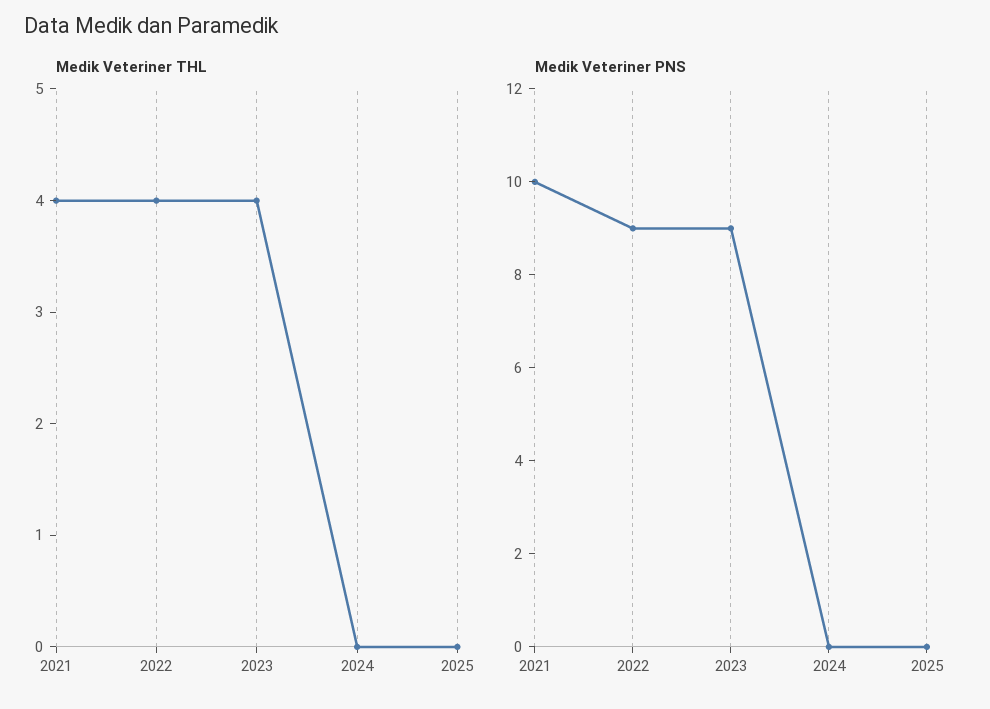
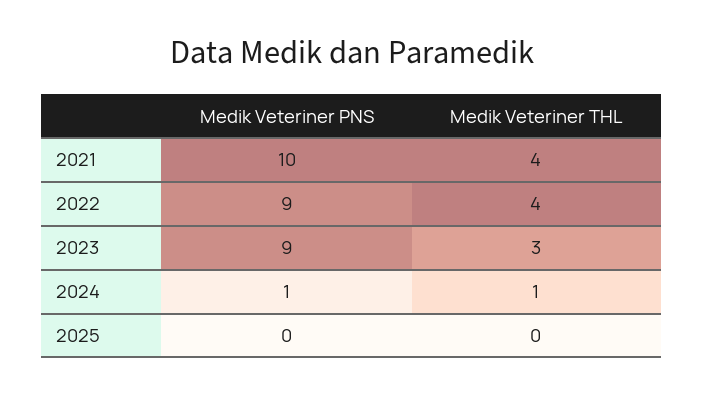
Medik Veteriner THL, 2023: 4 -> 3
Medik Veteriner THL, 2024: 0 -> 1
Medik Veteriner PNS, 2024: 0 -> 1

